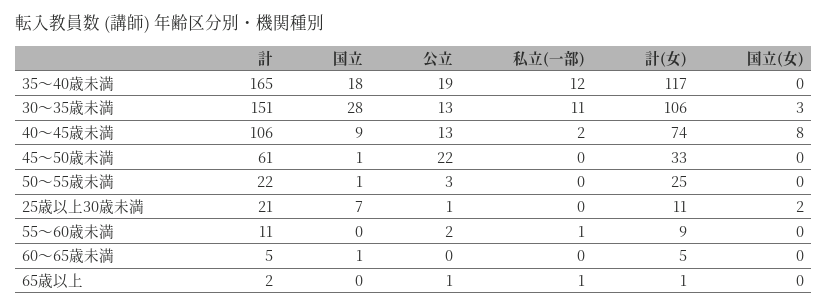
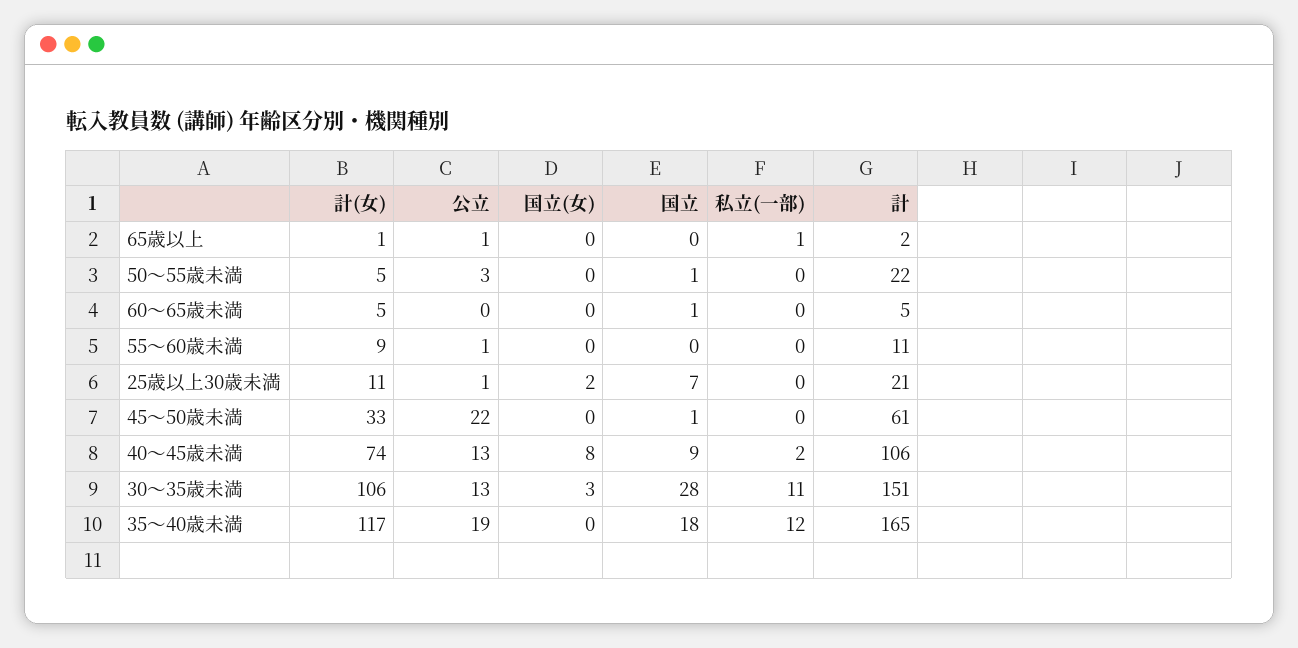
計(女), 50〜55歳未満: 25 -> 5
公立, 55〜60歳未満: 2 -> 1
私立(一部), 55〜60歳未満: 1 -> 0

